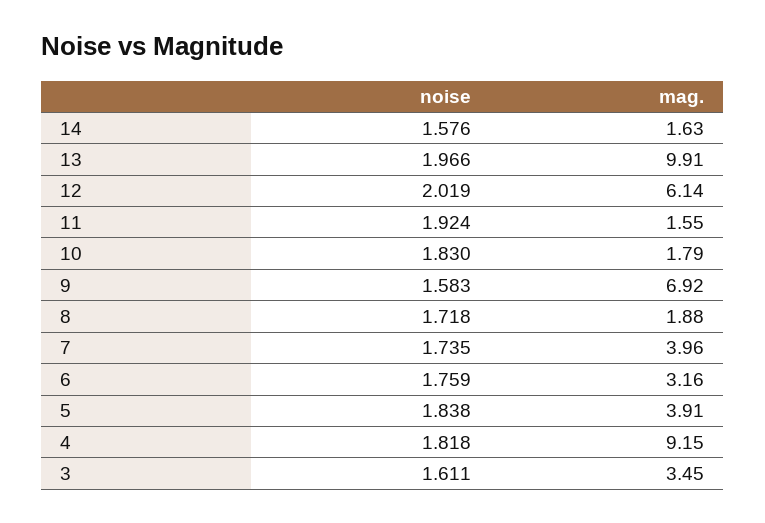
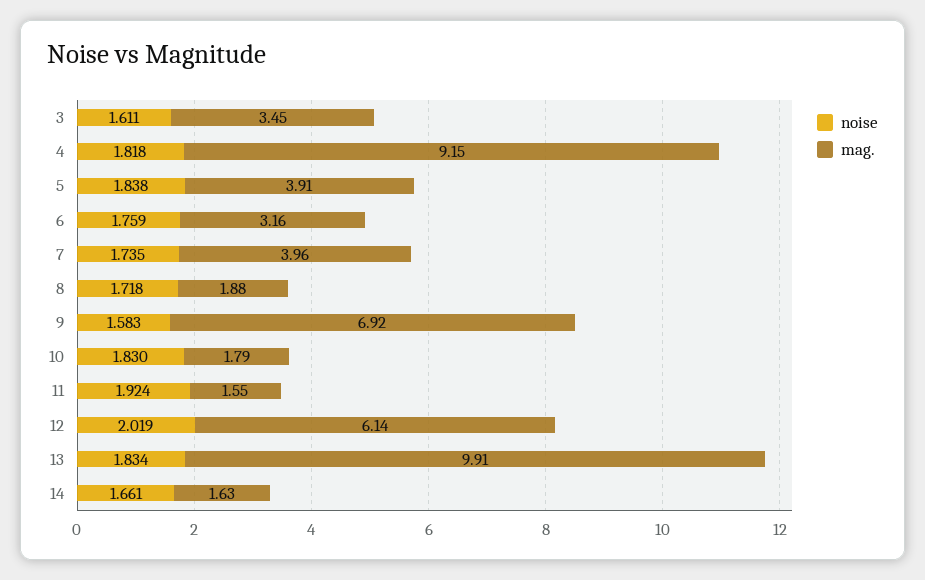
noise, 14: 1.576 -> 1.661
noise, 13: 1.966 -> 1.834

